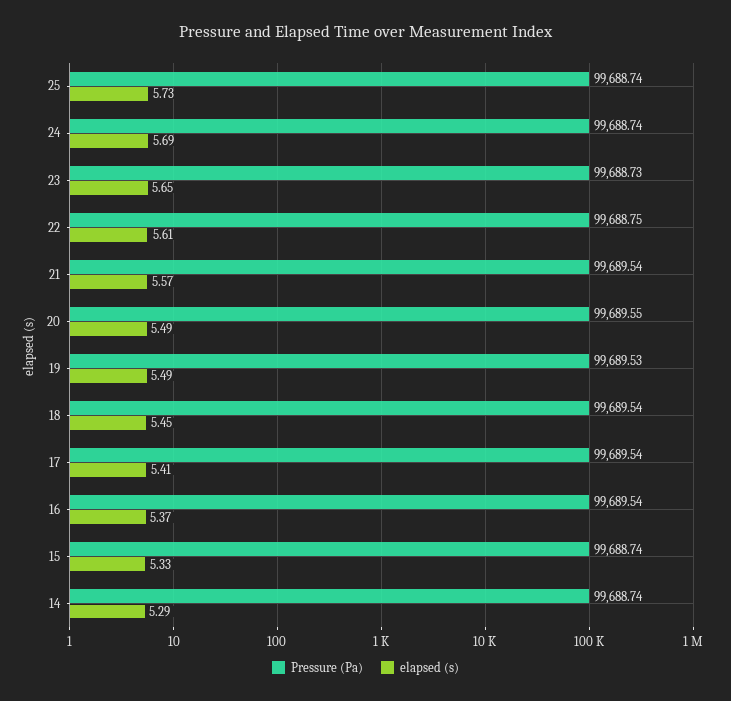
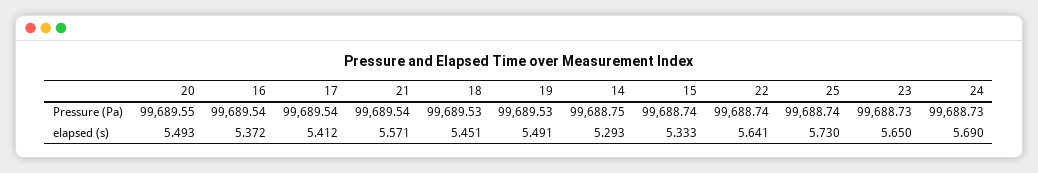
Pressure (Pa), 24: 99688.74 -> 99688.73
Pressure (Pa), 22: 99688.75 -> 99688.74
elapsed (s), 22: 5.61 -> 5.641
Pressure (Pa), 18: 99689.54 -> 99689.53
Pressure (Pa), 14: 99688.74 -> 99688.75

